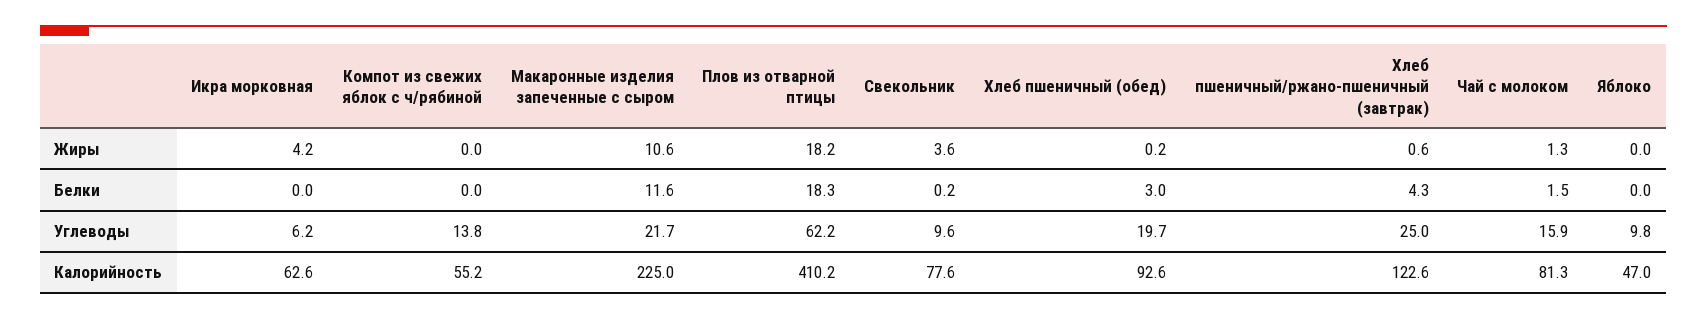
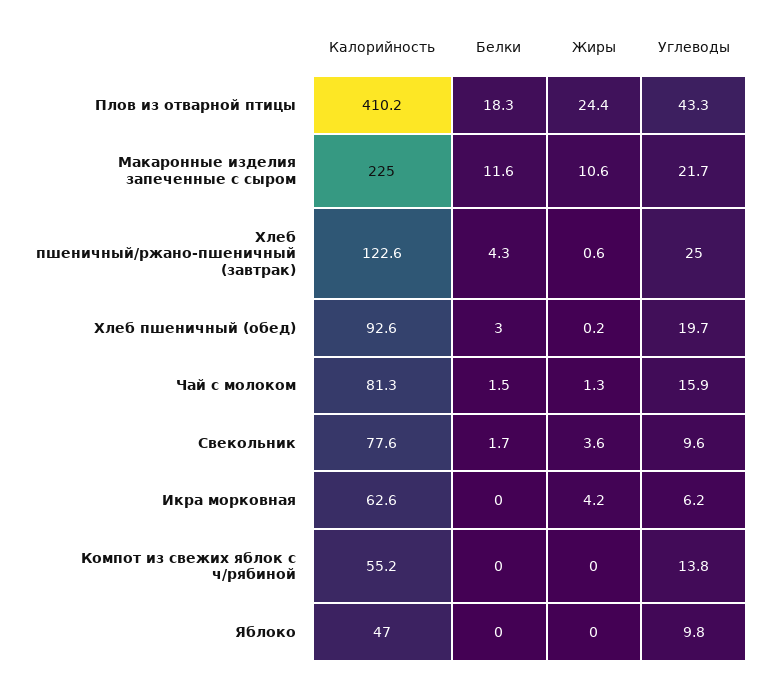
Плов из отварной птицы, Жиры: 18.2 -> 24.4
Свекольник, Белки: 0.2 -> 1.7
Плов из отварной птицы, Углеводы: 62.2 -> 43.3

